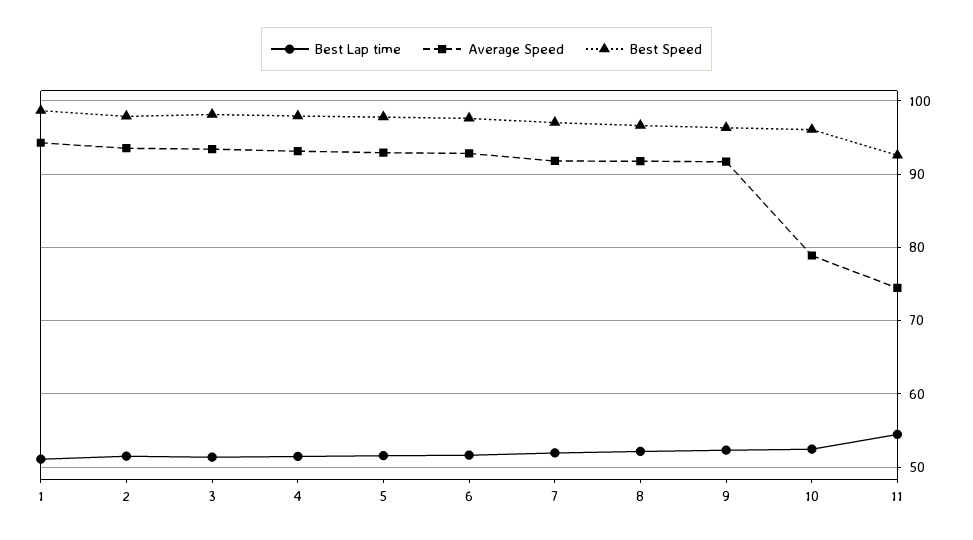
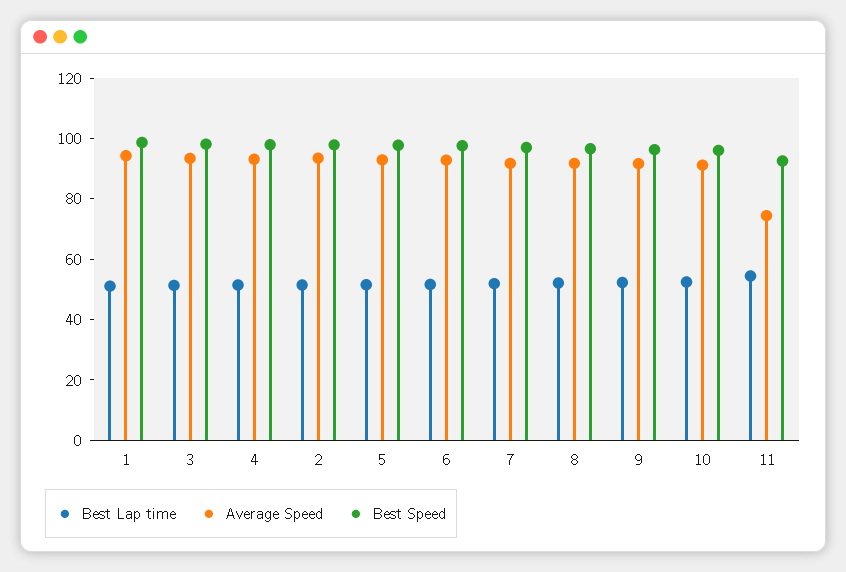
Average Speed, 10: 79 -> 90

